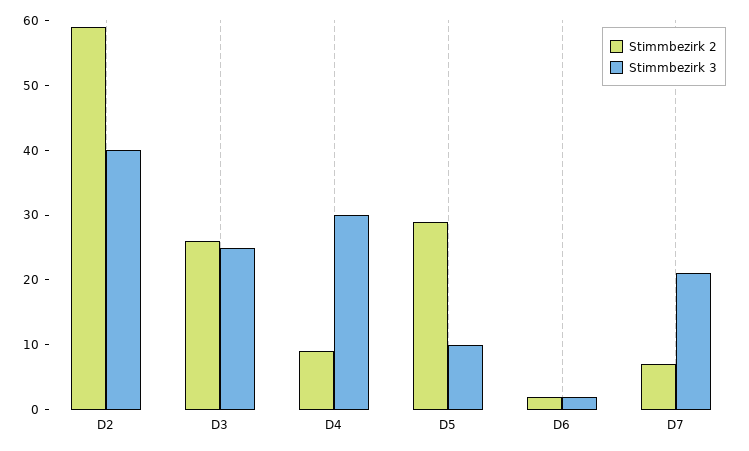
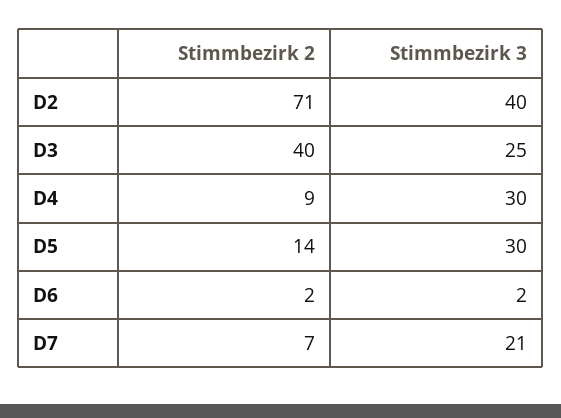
Stimmbezirk 2, D2: 60 -> 71
Stimmbezirk 2, D3: 25 -> 40
Stimmbezirk 2, D5: 30 -> 14
Stimmbezirk 3, D5: 10 -> 30

